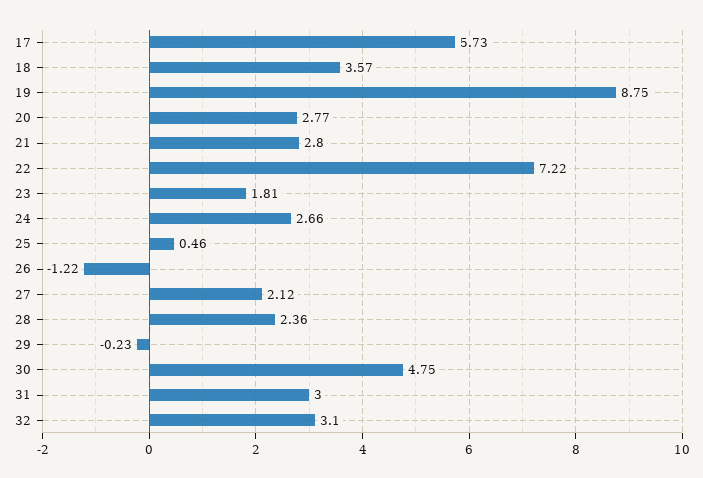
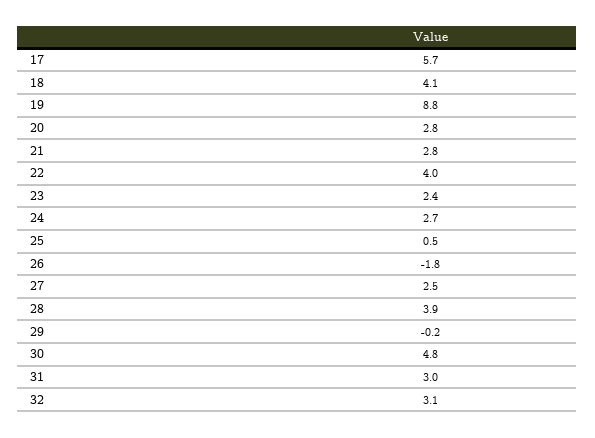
18: 3.57 -> 4.1
22: 7.22 -> 4
23: 1.81 -> 2.4
26: -1.22 -> -1.8
27: 2.12 -> 2.5
28: 2.36 -> 3.9

